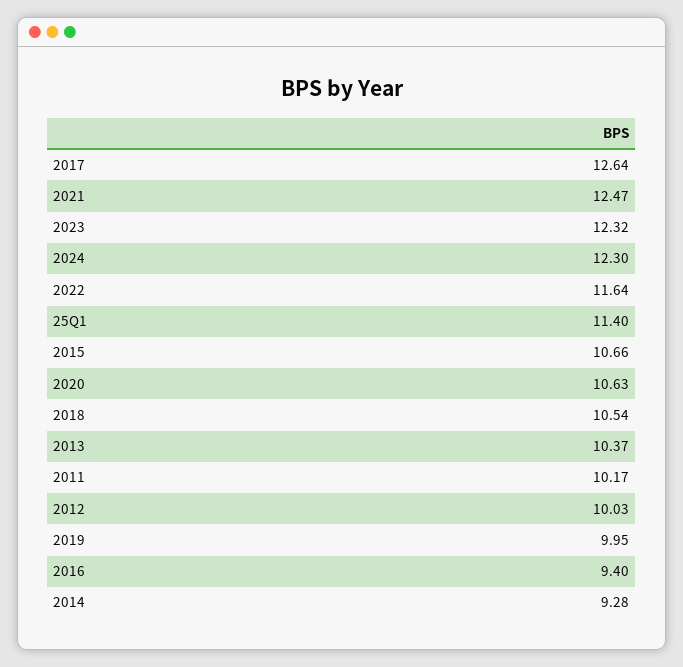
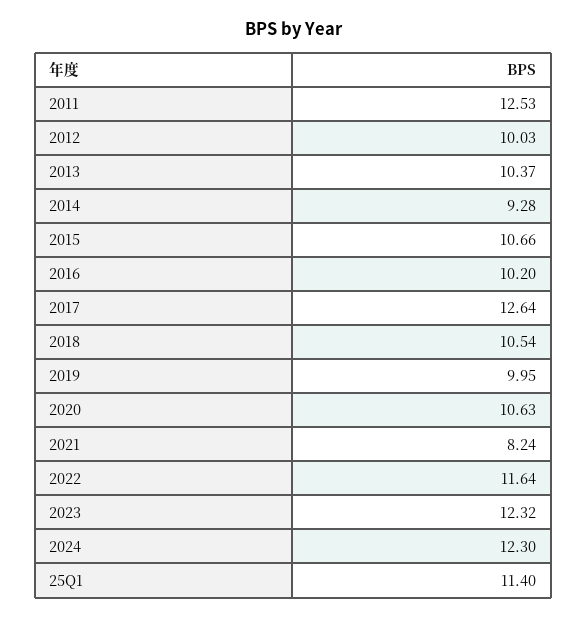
2021: 12.47 -> 8.24
2011: 10.17 -> 12.53
2016: 9.4 -> 10.2

